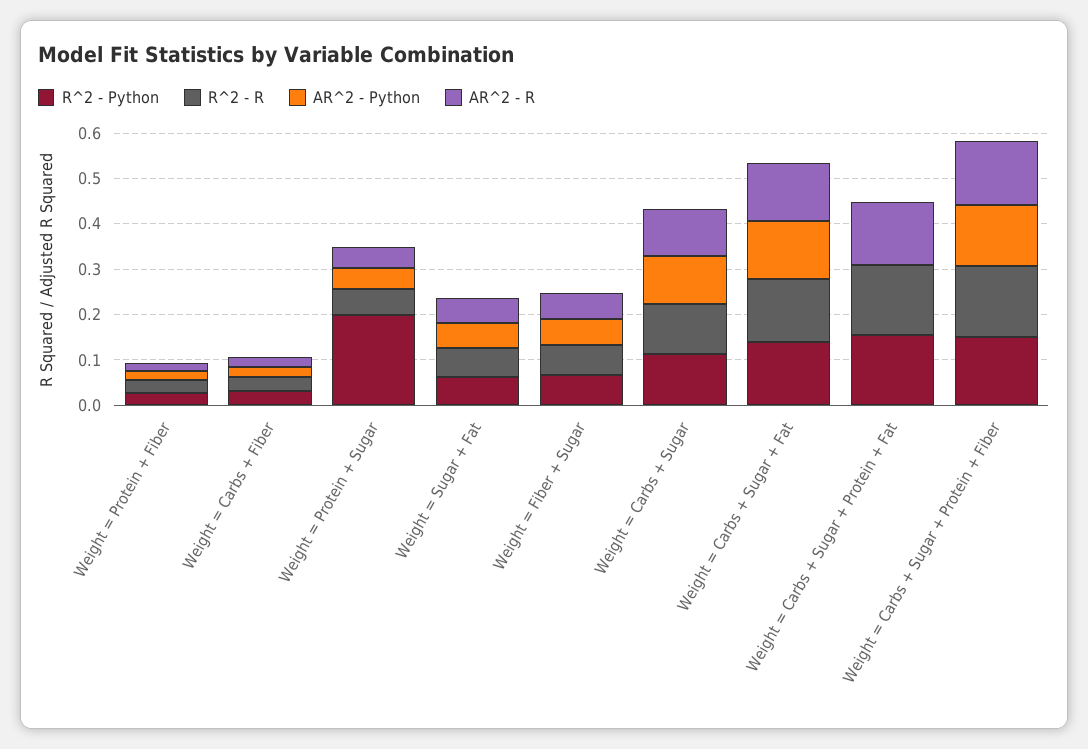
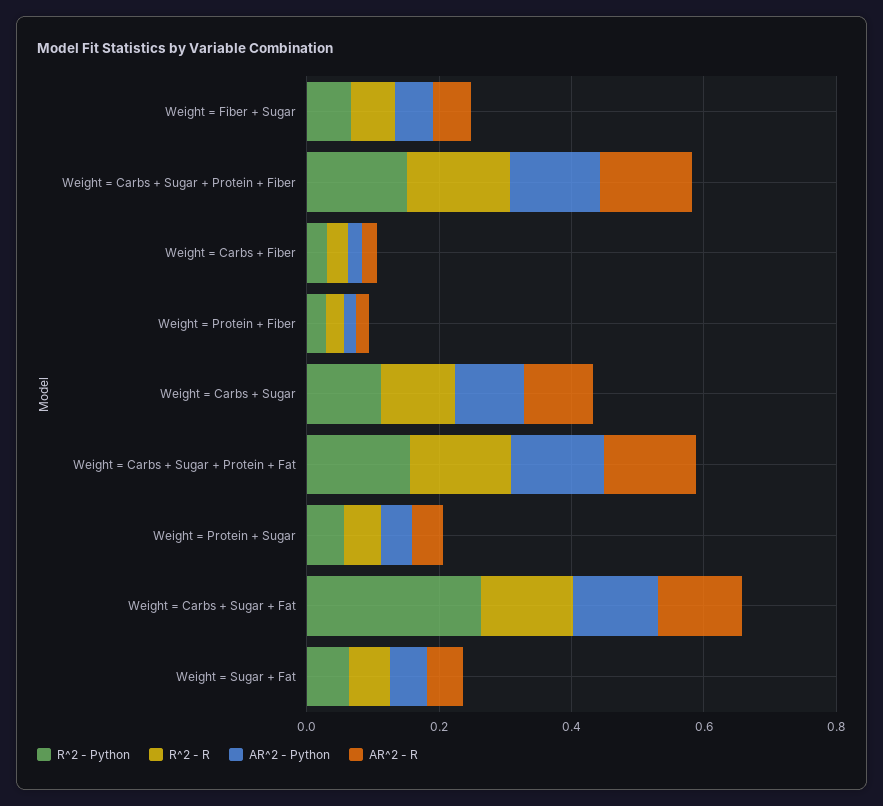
R^2 - Python, Weight = Protein + Sugar: 0.2 -> 0.05
R^2 - Python, Weight = Carbs + Sugar + Fat: 0.14 -> 0.25
AR^2 - Python, Weight = Carbs + Sugar + Protein + Fat: 0 -> 0.15

